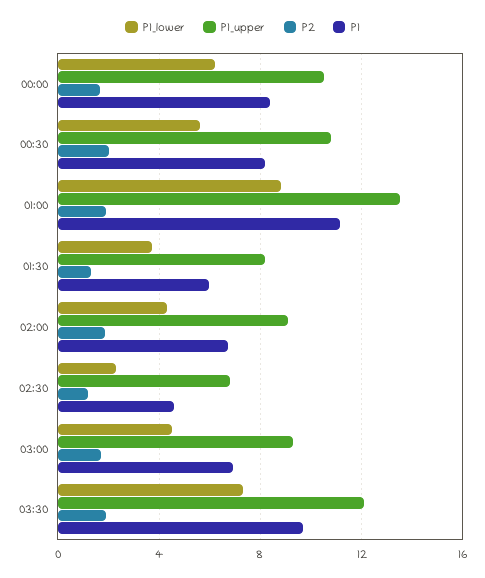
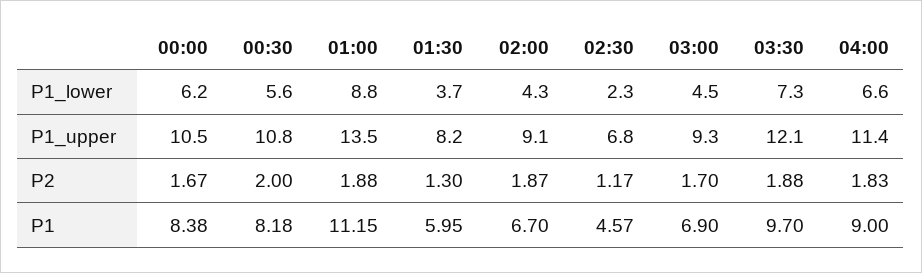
P1_lower, 04:00: none -> 6.6
P1_upper, 04:00: none -> 11.4
P2, 04:00: none -> 1.83
P1, 04:00: none -> 9

